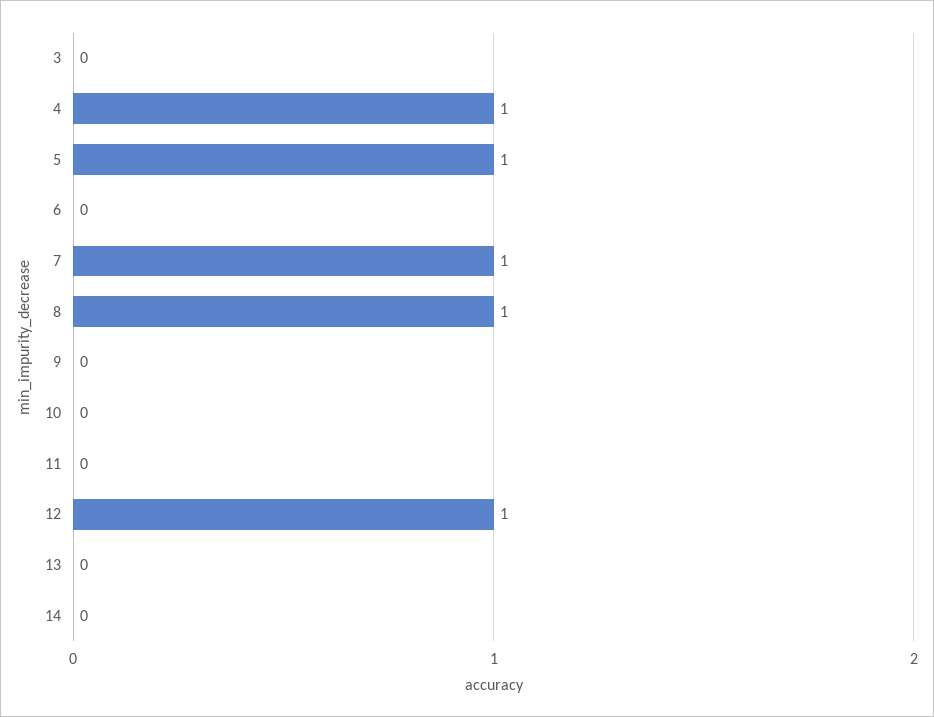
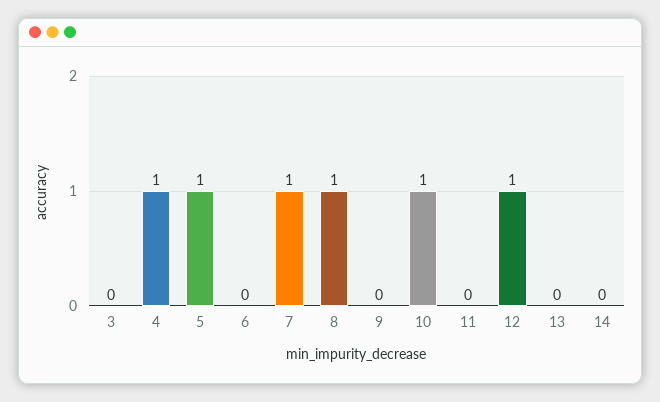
10: 0 -> 1

